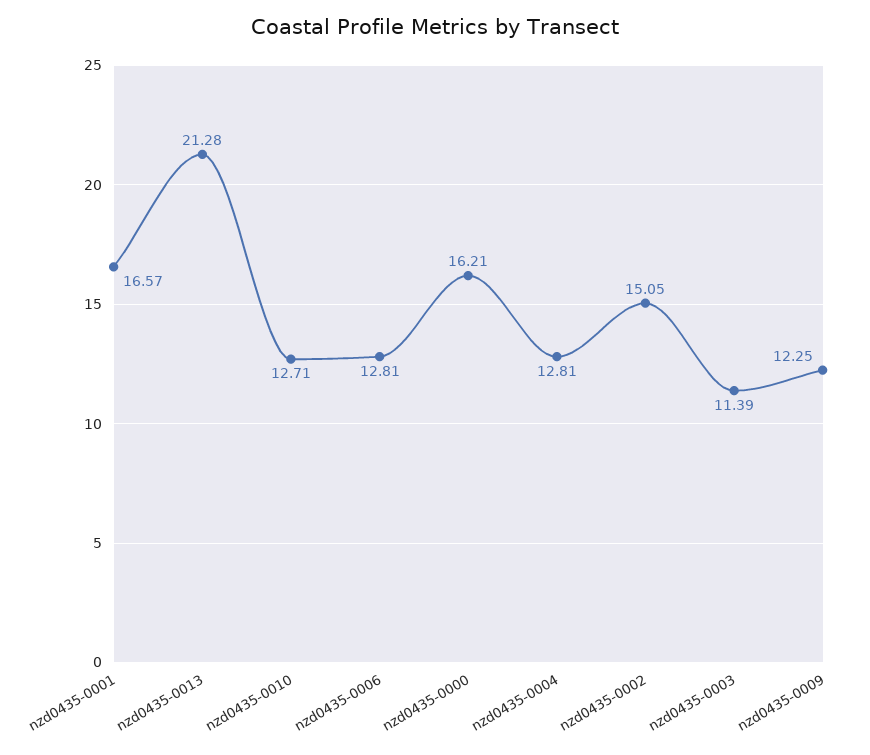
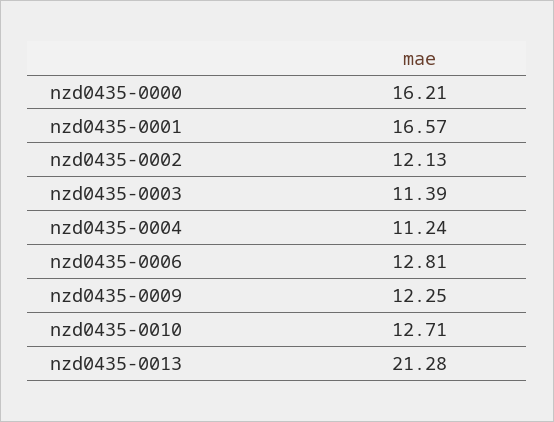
nzd0435-0004: 12.81 -> 11.24
nzd0435-0002: 15.05 -> 12.13

